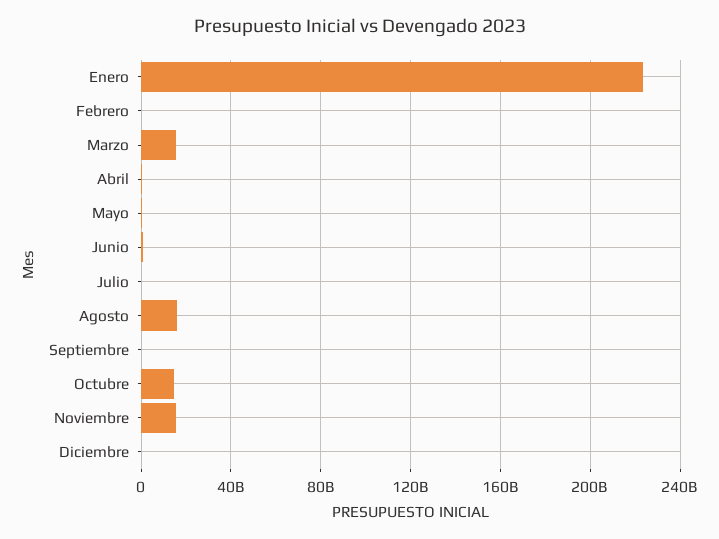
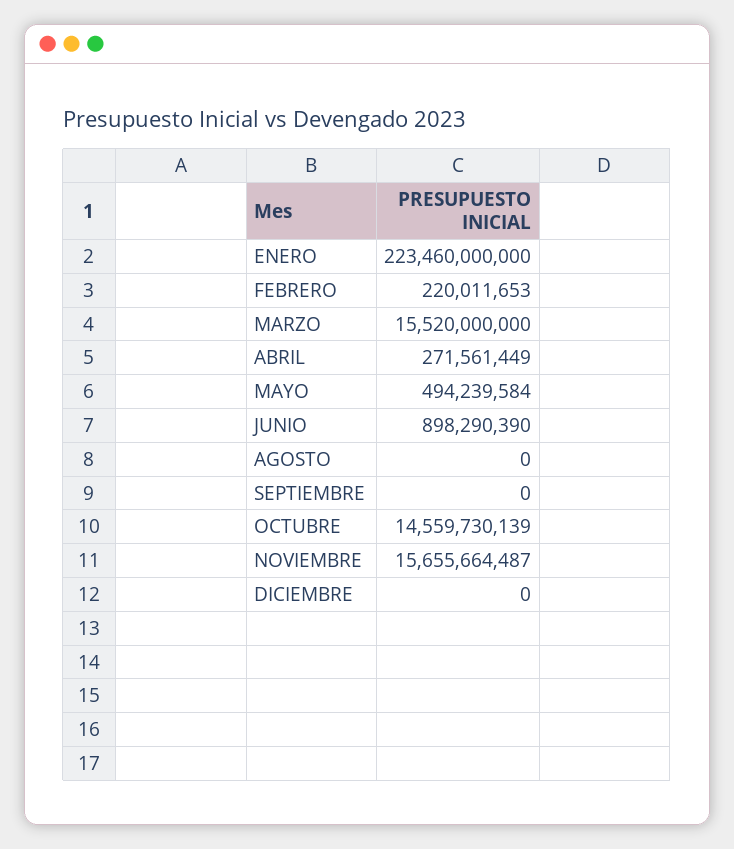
Julio: 0 -> none
Agosto: 15000000000 -> 0

